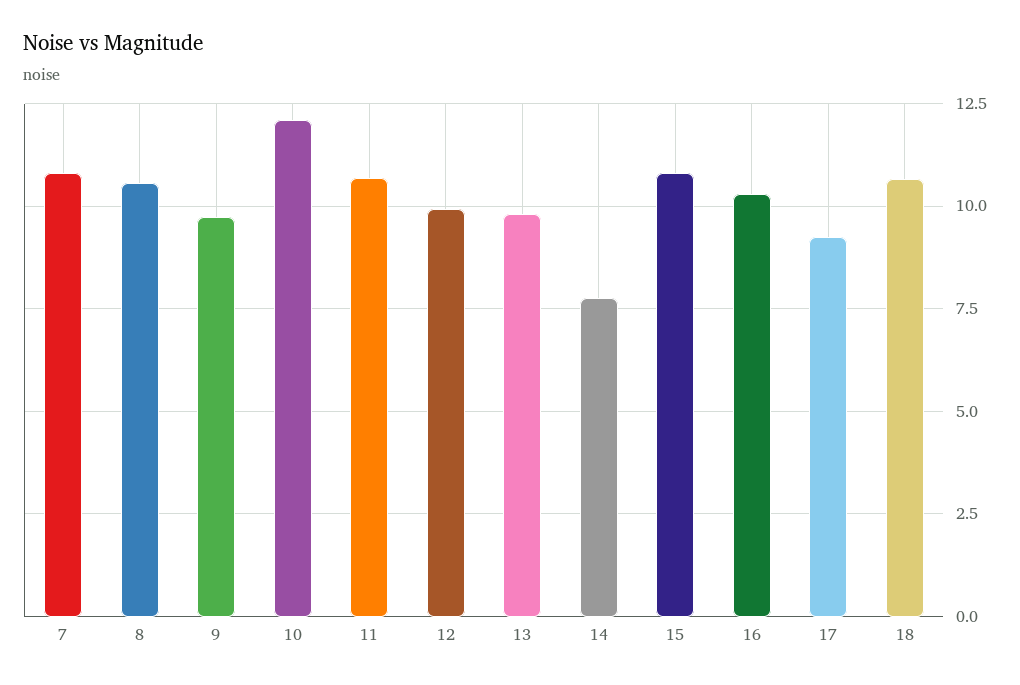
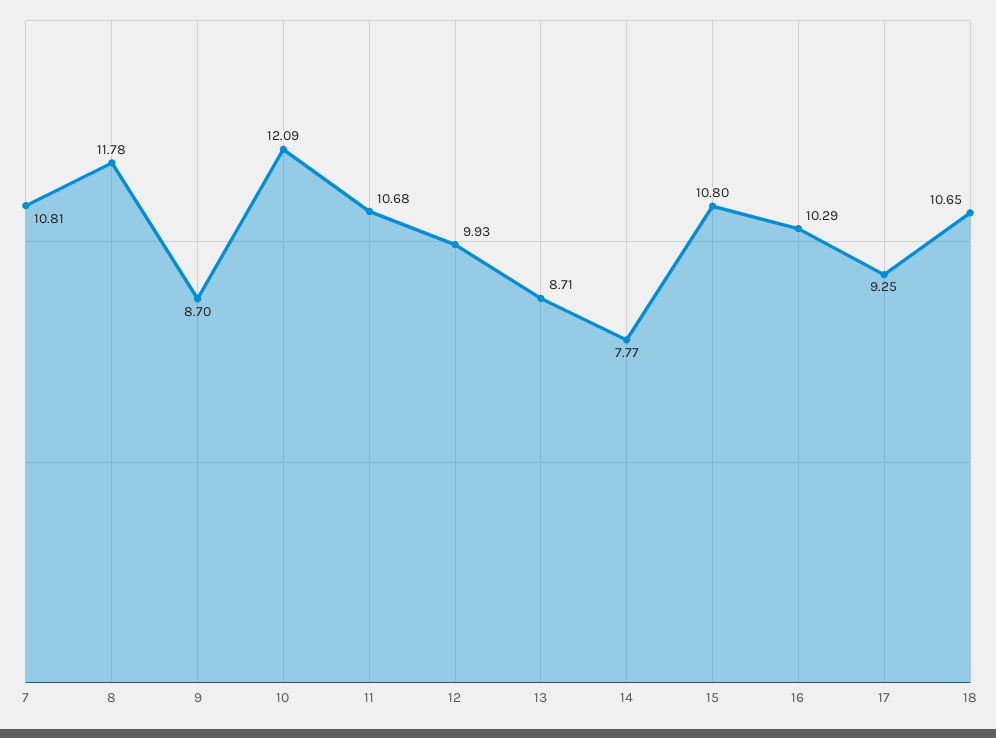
8: 10.5 -> 11.78
9: 9.75 -> 8.7
13: 9.75 -> 8.71

